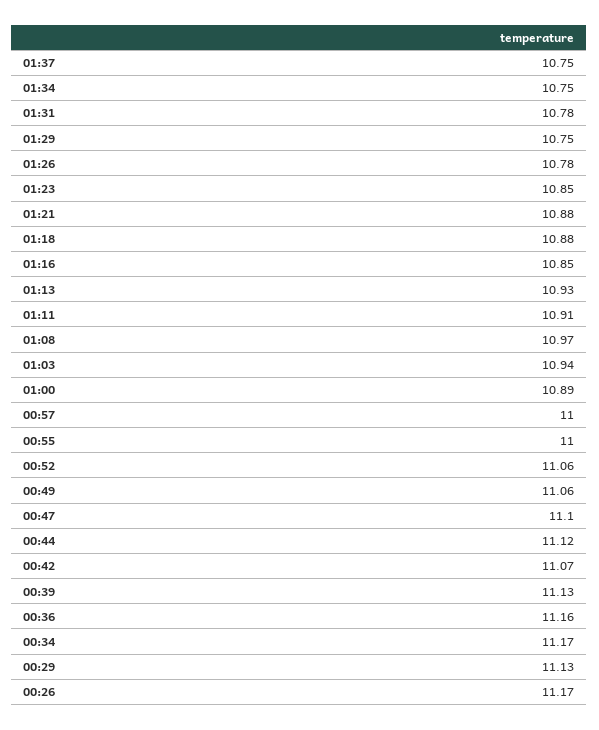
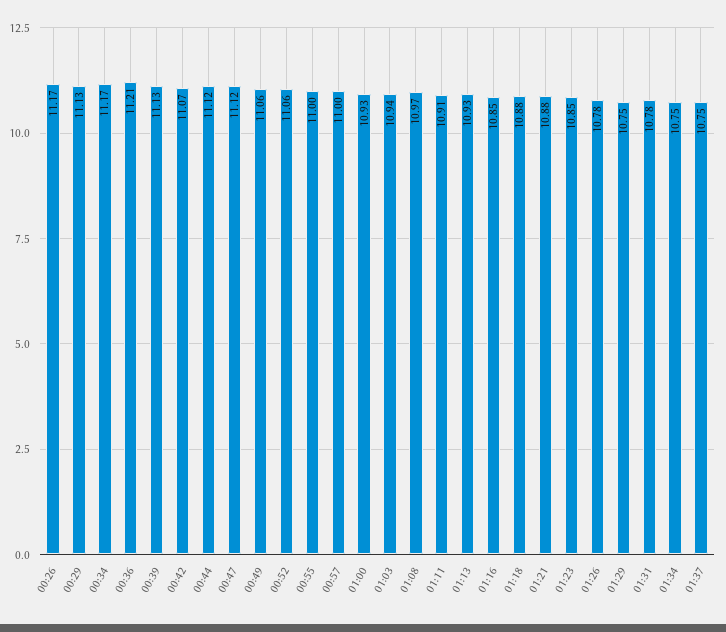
01:00: 10.89 -> 10.93
00:47: 11.1 -> 11.12
00:36: 11.16 -> 11.21

